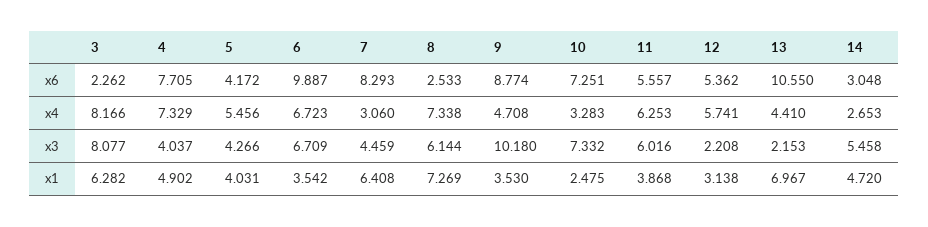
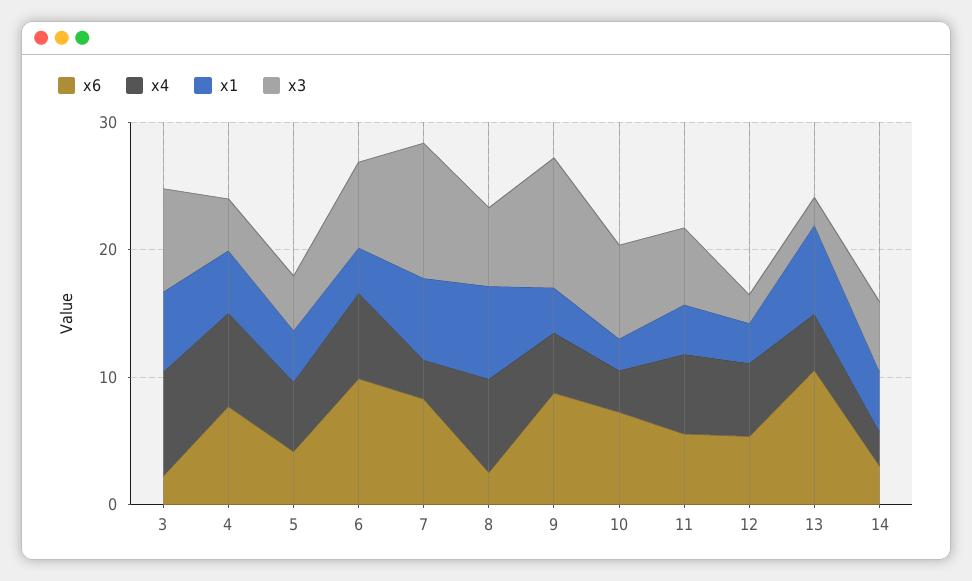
x3, 7: 4.459 -> 10

